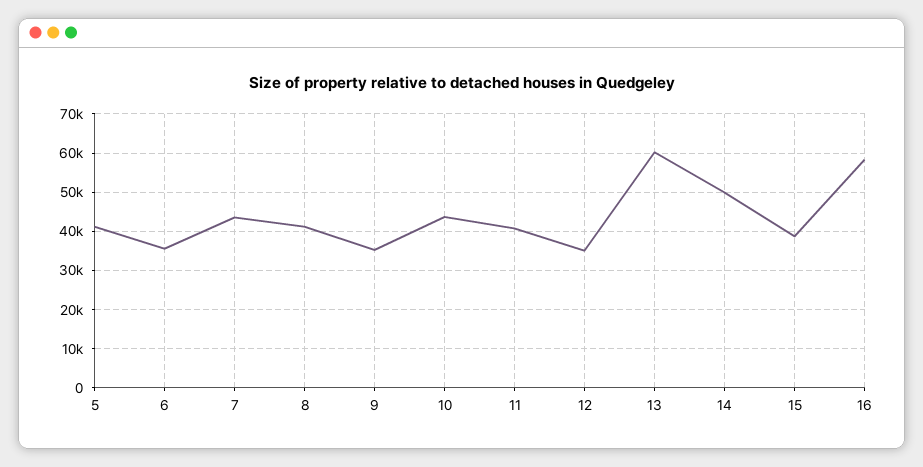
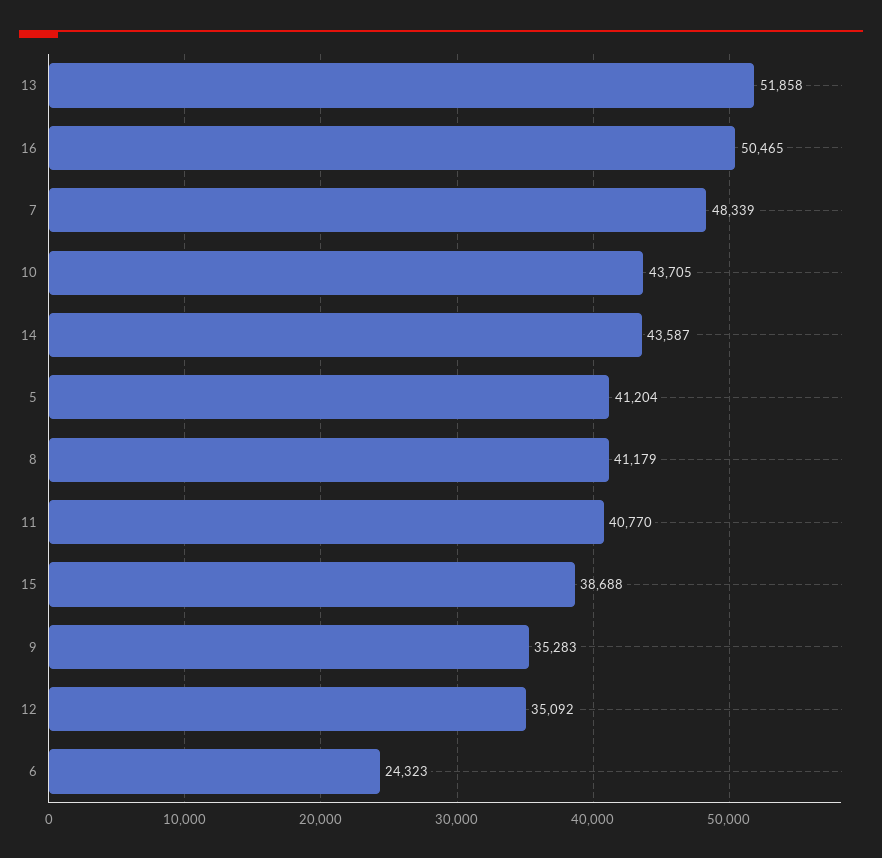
6: 36000 -> 24323
7: 44000 -> 48339
13: 60000 -> 51858
14: 50000 -> 43587
16: 58000 -> 50465

